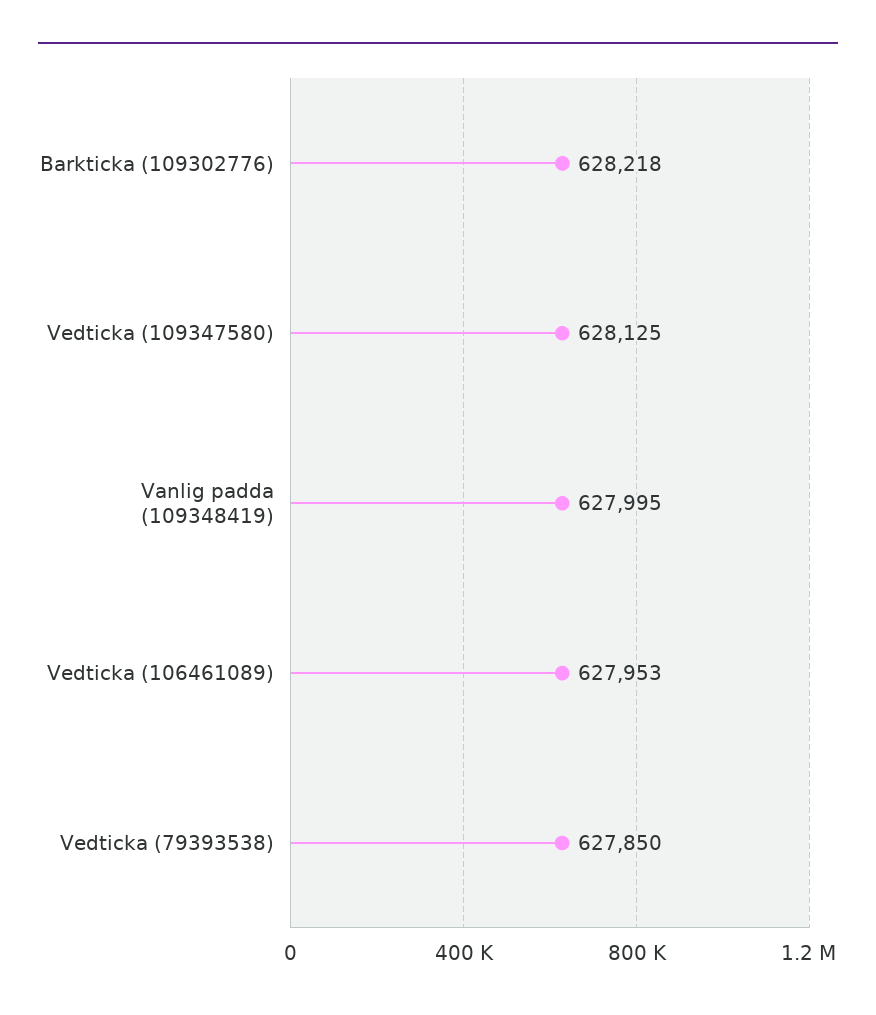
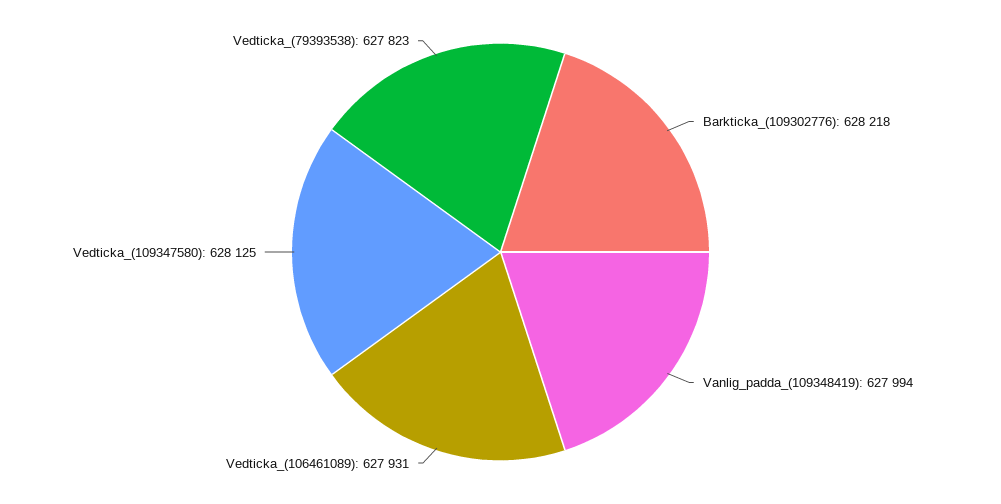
Vanlig padda (109348419): 627995 -> 627994
Vedticka (106461089): 627953 -> 627931
Vedticka (79393538): 627850 -> 627823

